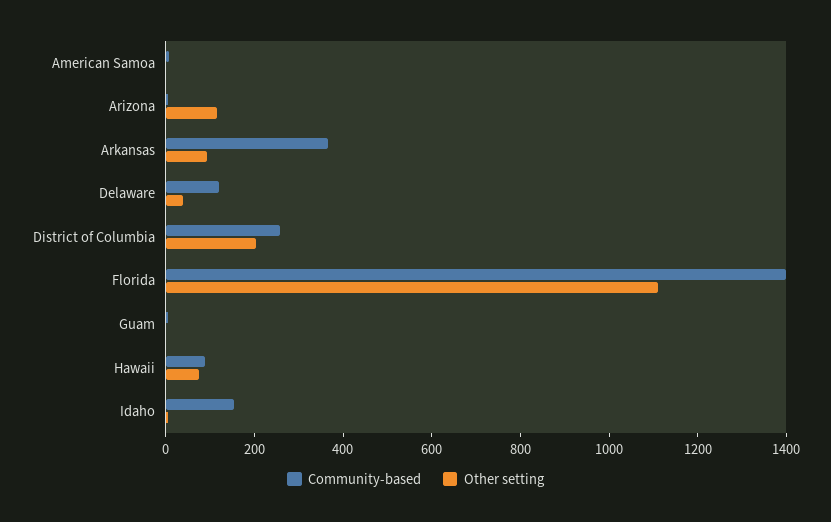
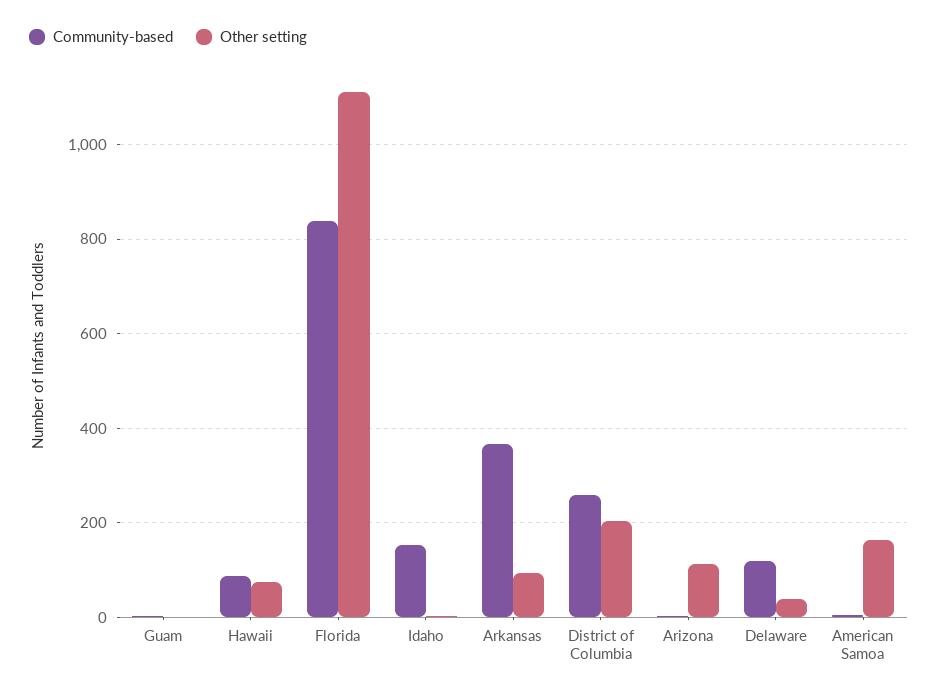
Other setting, American Samoa: 0 -> 160
Community-based, Florida: 1400 -> 840

